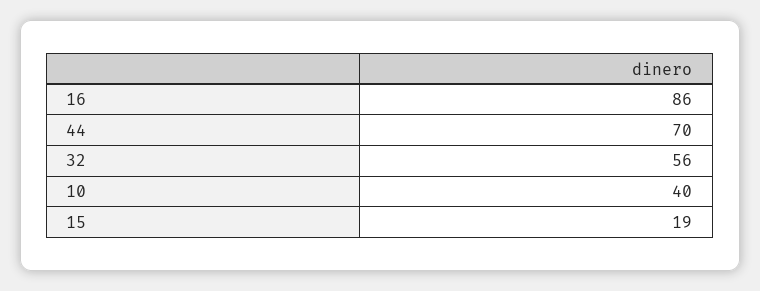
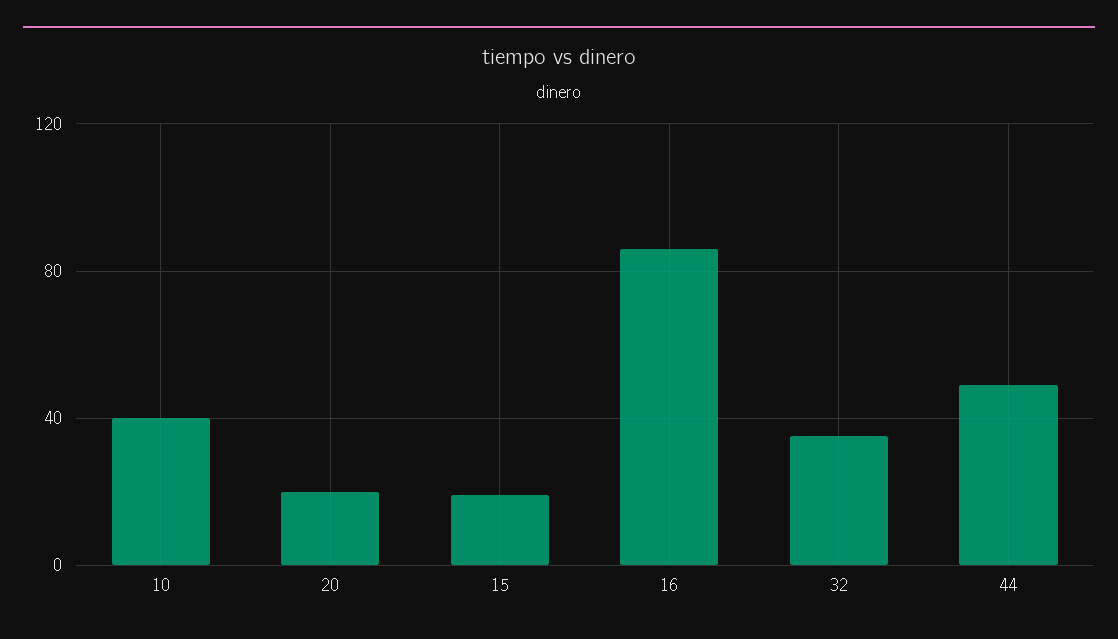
44: 70 -> 50
32: 56 -> 35
20: none -> 20

